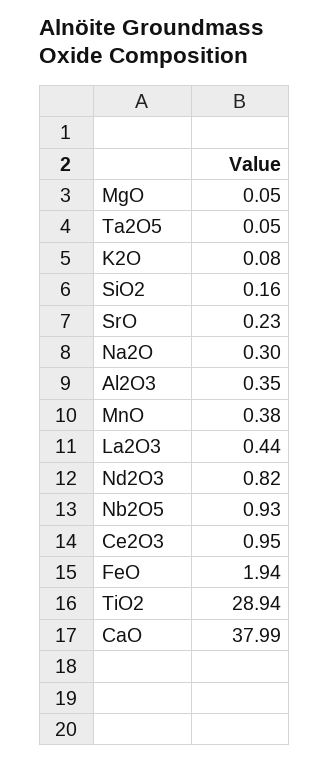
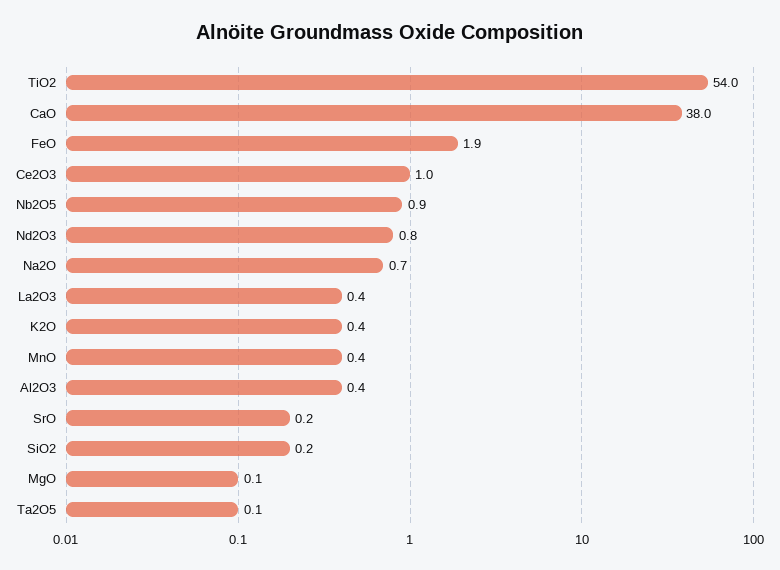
K2O: 0.08 -> 0.4
Na2O: 0.3 -> 0.7
TiO2: 28.94 -> 54

